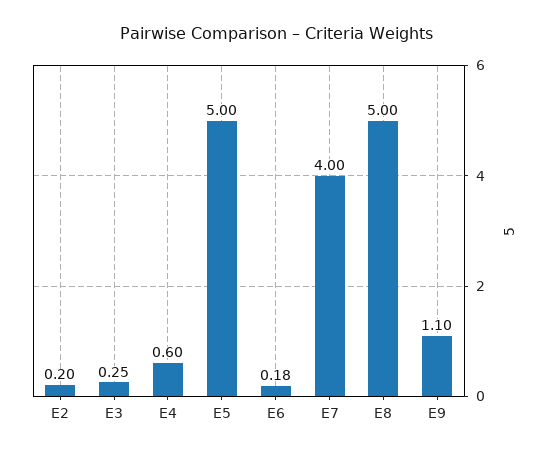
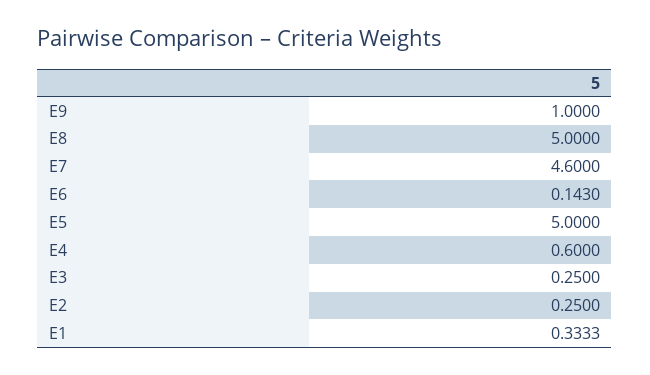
E2: 0.2 -> 0.25
E6: 0.18 -> 0.143
E7: 4 -> 4.6
E9: 1.1 -> 1
E1: none -> 0.3333

